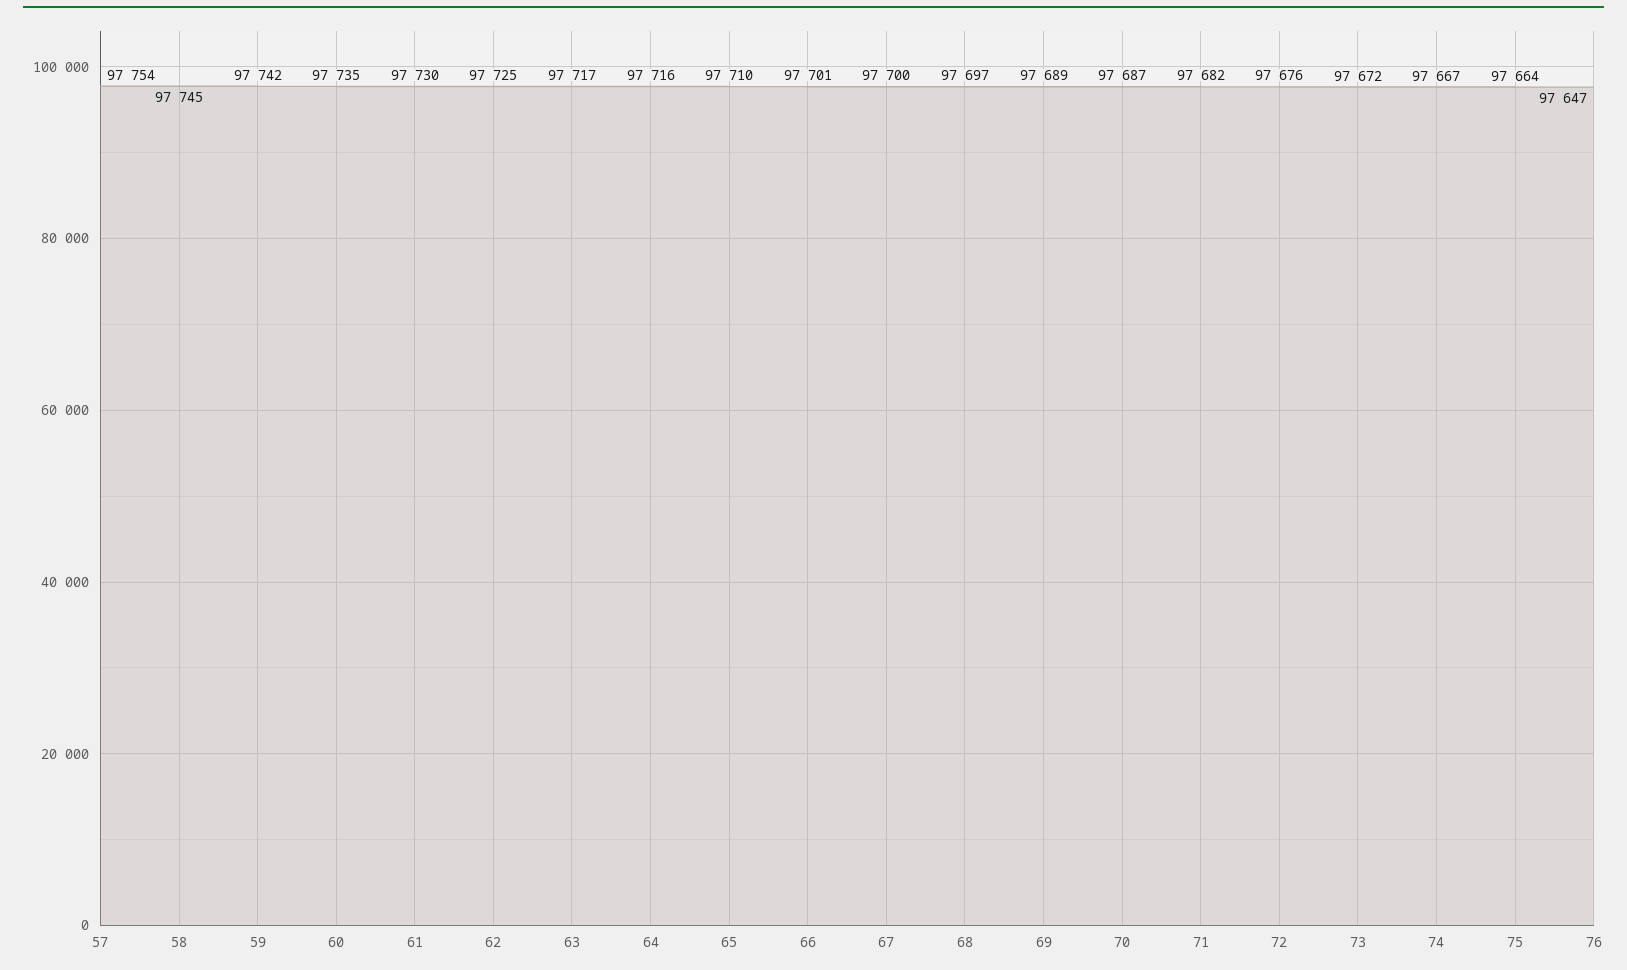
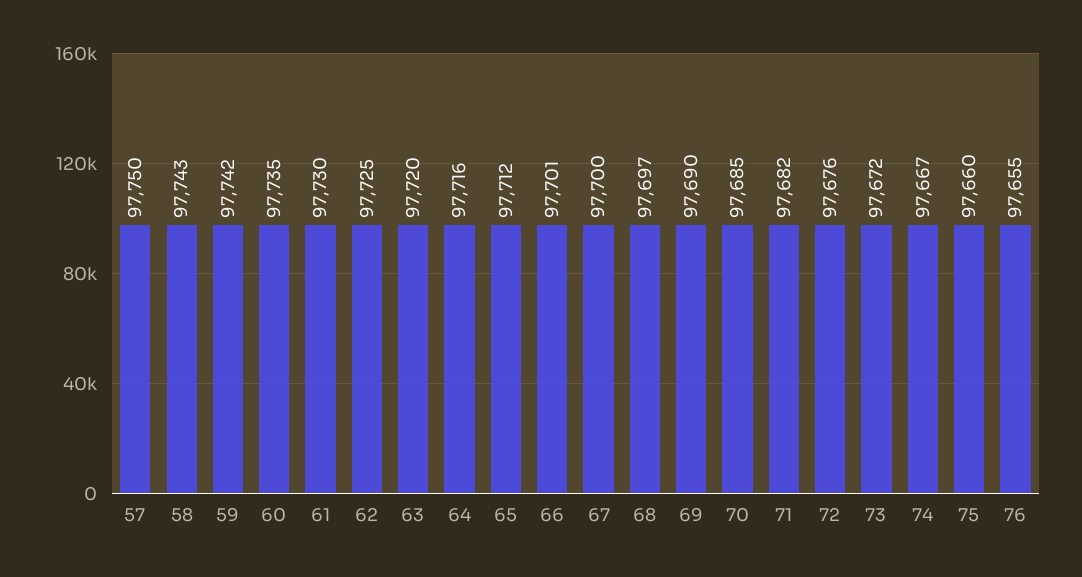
57: 97754 -> 97750
58: 97745 -> 97743
63: 97717 -> 97720
65: 97710 -> 97712
69: 97689 -> 97690
70: 97687 -> 97685
75: 97664 -> 97660
76: 97647 -> 97655

